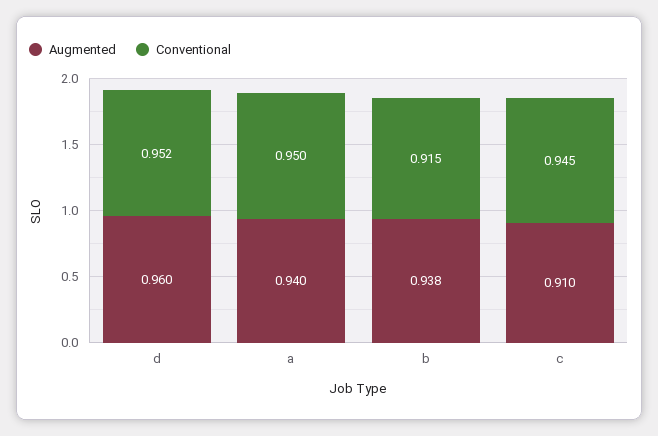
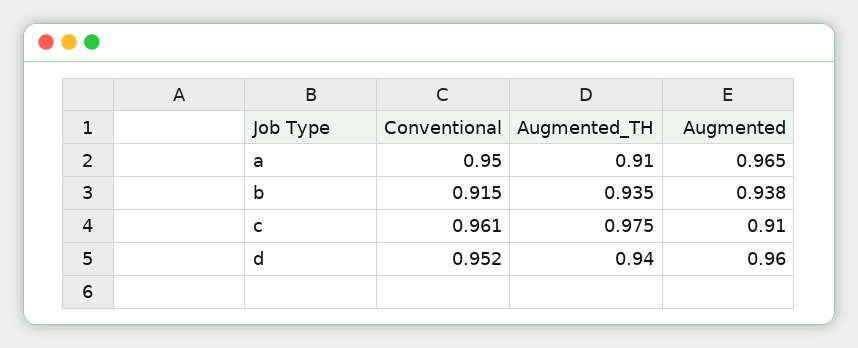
Augmented, a: 0.94 -> 0.965
Conventional, c: 0.945 -> 0.961
Augmented_TH, a: none -> 0.91
Augmented_TH, b: none -> 0.935
Augmented_TH, c: none -> 0.975
Augmented_TH, d: none -> 0.94

